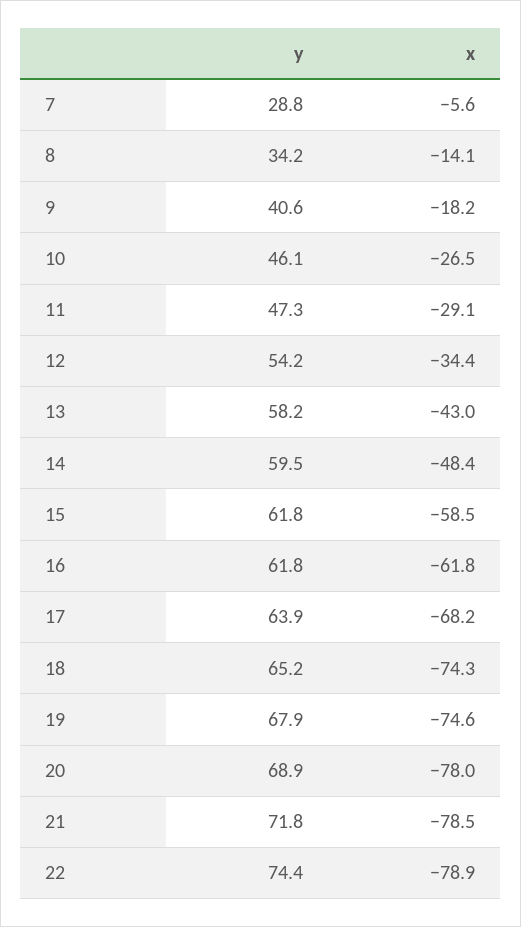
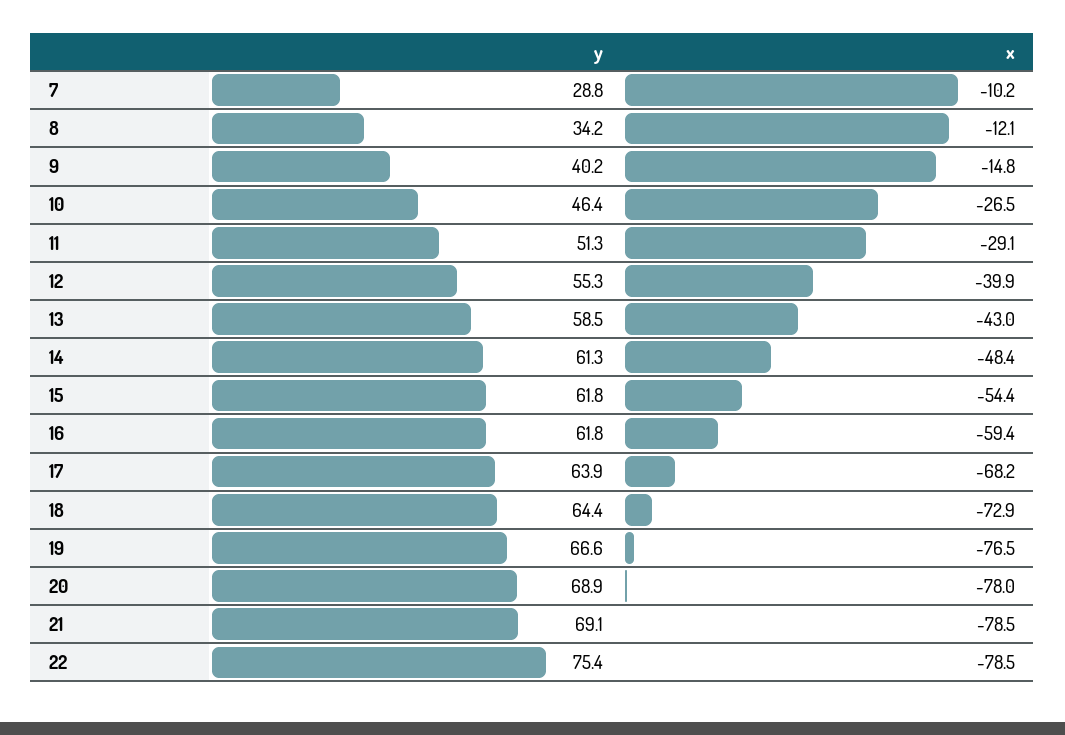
x, 7: -5.6 -> -10.2
x, 8: -14.1 -> -12.1
y, 9: 40.6 -> 40.2
x, 9: -18.2 -> -14.8
y, 10: 46.1 -> 46.4
y, 11: 47.3 -> 51.3
y, 12: 54.2 -> 55.3
x, 12: -34.4 -> -39.9
y, 13: 58.2 -> 58.5
y, 14: 59.5 -> 61.3
x, 15: -58.5 -> -54.4
x, 16: -61.8 -> -59.4
y, 18: 65.2 -> 64.4
x, 18: -74.3 -> -72.9
y, 19: 67.9 -> 66.6
x, 19: -74.6 -> -76.5
y, 21: 71.8 -> 69.1
y, 22: 74.4 -> 75.4
x, 22: -78.9 -> -78.5

